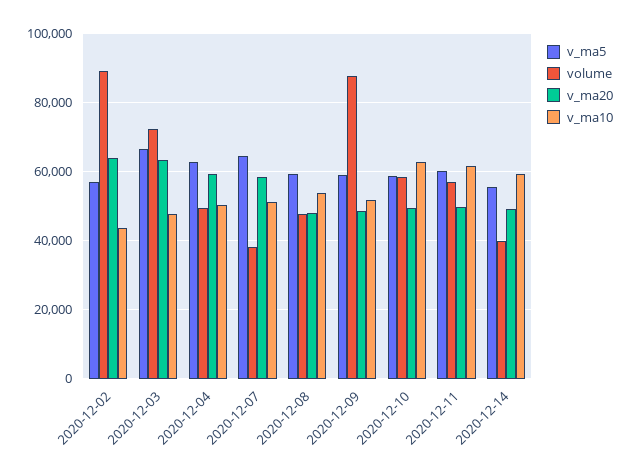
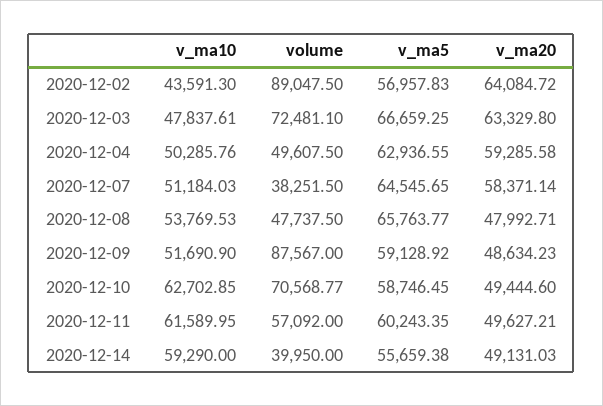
v_ma5, 2020-12-08: 60000 -> 65763.77
volume, 2020-12-10: 58000 -> 70568.77

